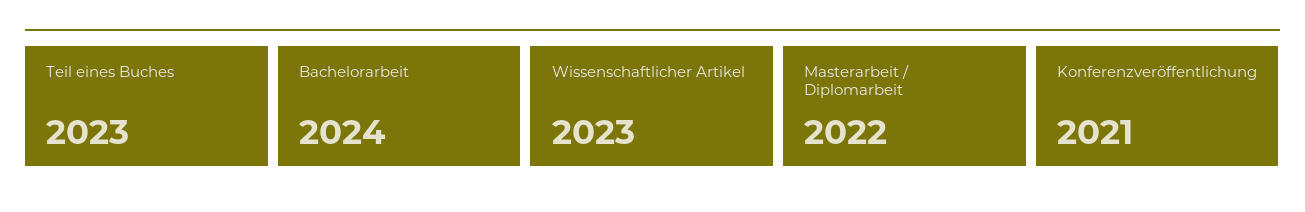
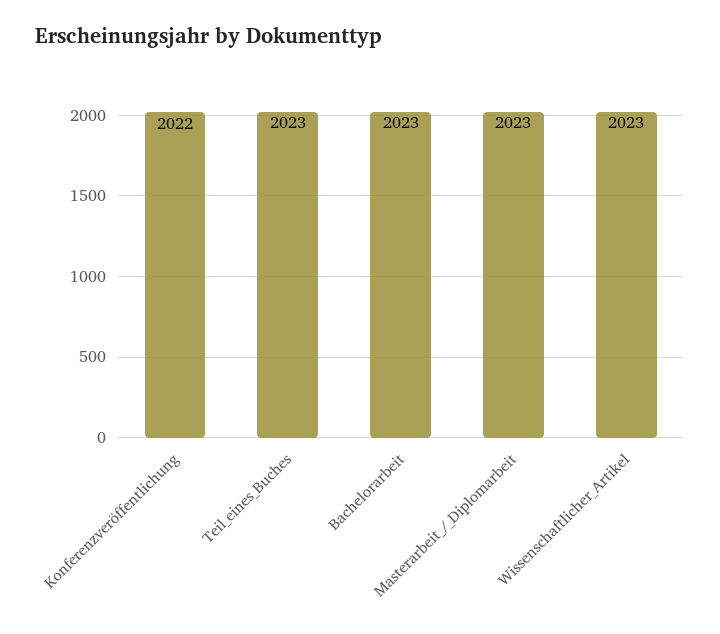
Bachelorarbeit: 2024 -> 2023
Masterarbeit / Diplomarbeit: 2022 -> 2023
Konferenzveröffentlichung: 2021 -> 2022

